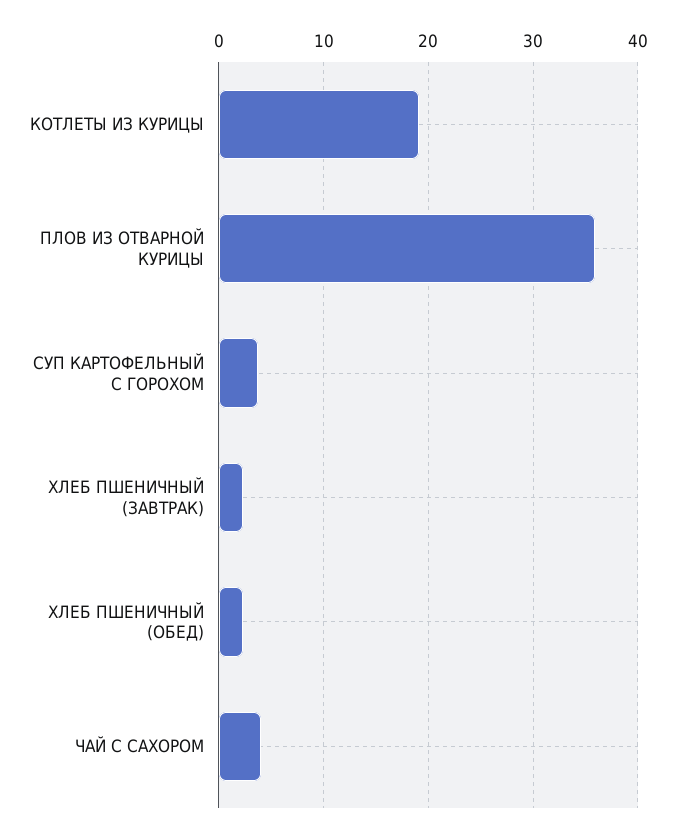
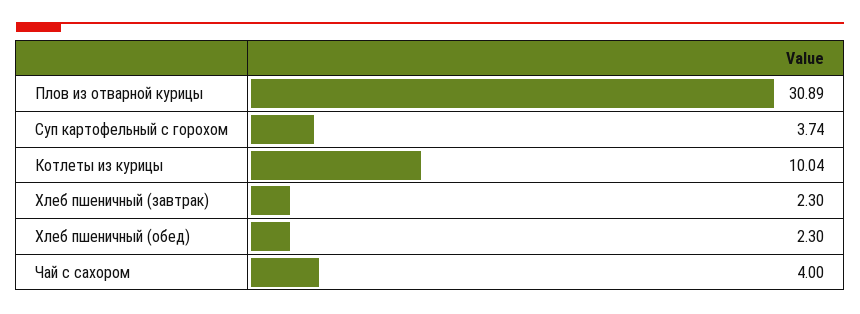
КОТЛЕТЫ ИЗ КУРИЦЫ: 19 -> 10.04
ПЛОВ ИЗ ОТВАРНОЙ КУРИЦЫ: 36 -> 30.89

